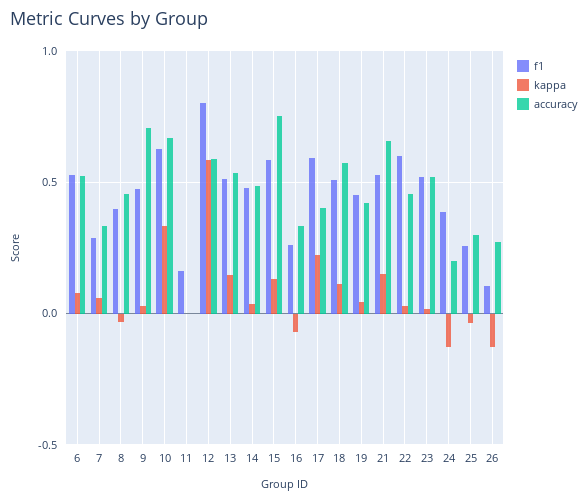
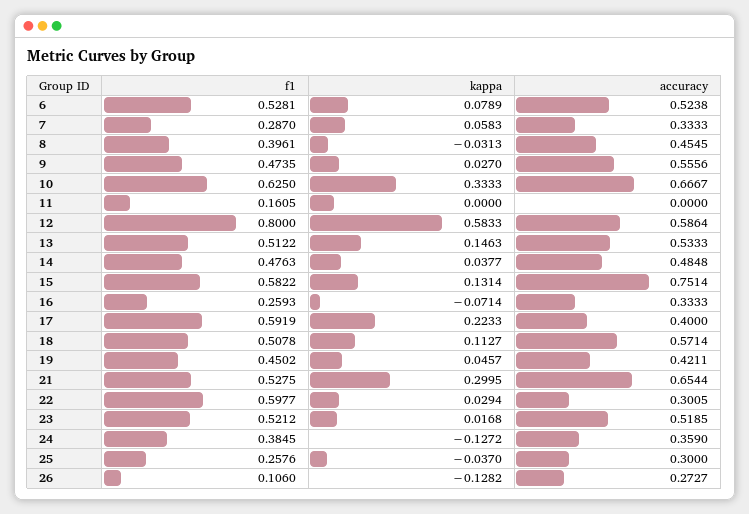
accuracy, 9: 0.7 -> 0.5556
kappa, 21: 0.15 -> 0.2995
accuracy, 22: 0.45 -> 0.3005
accuracy, 24: 0.2 -> 0.359

